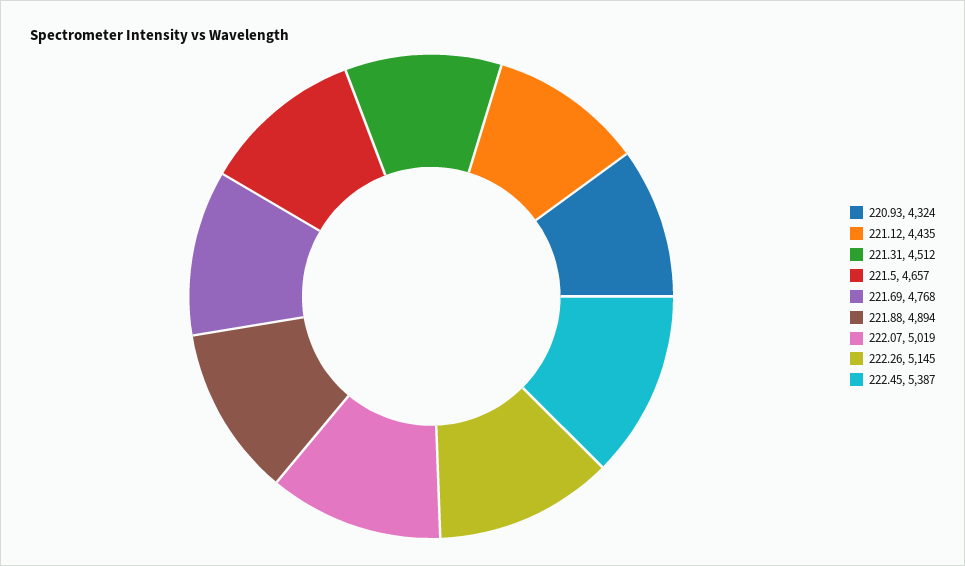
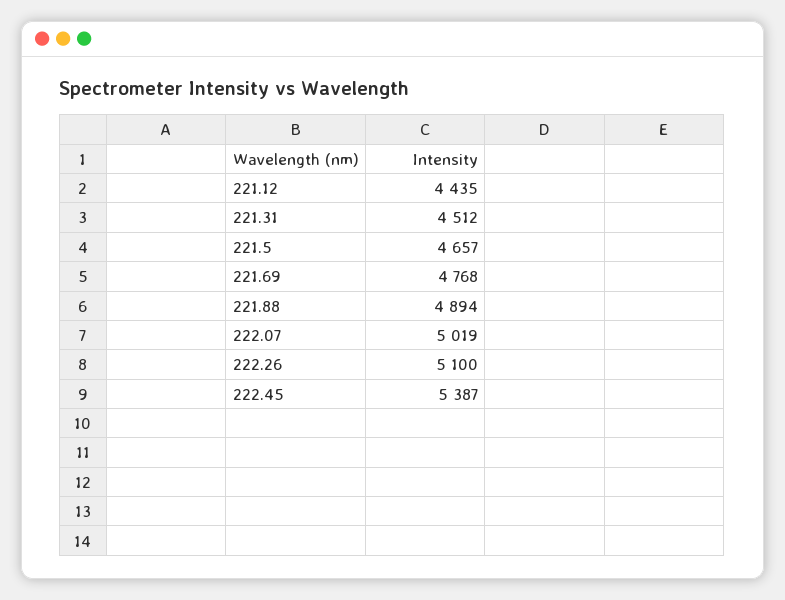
220.93: 4324 -> none
222.26: 5145 -> 5100

